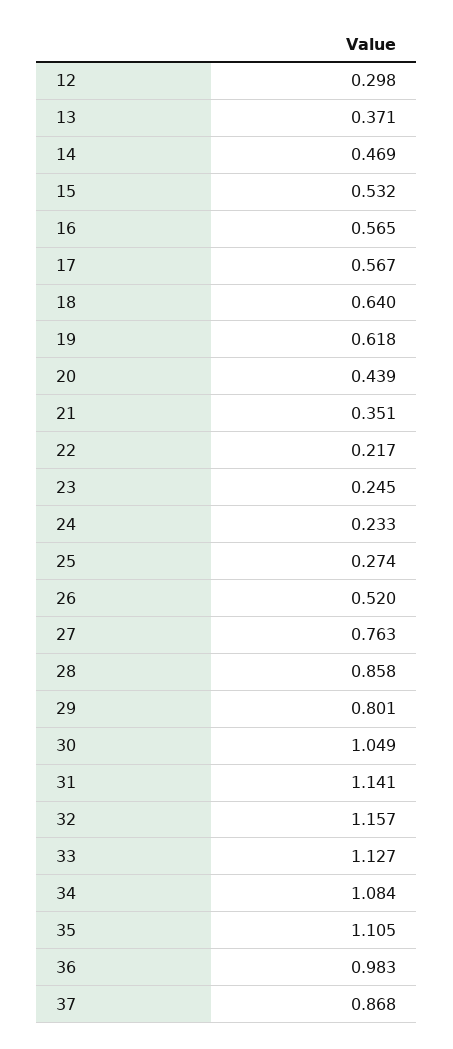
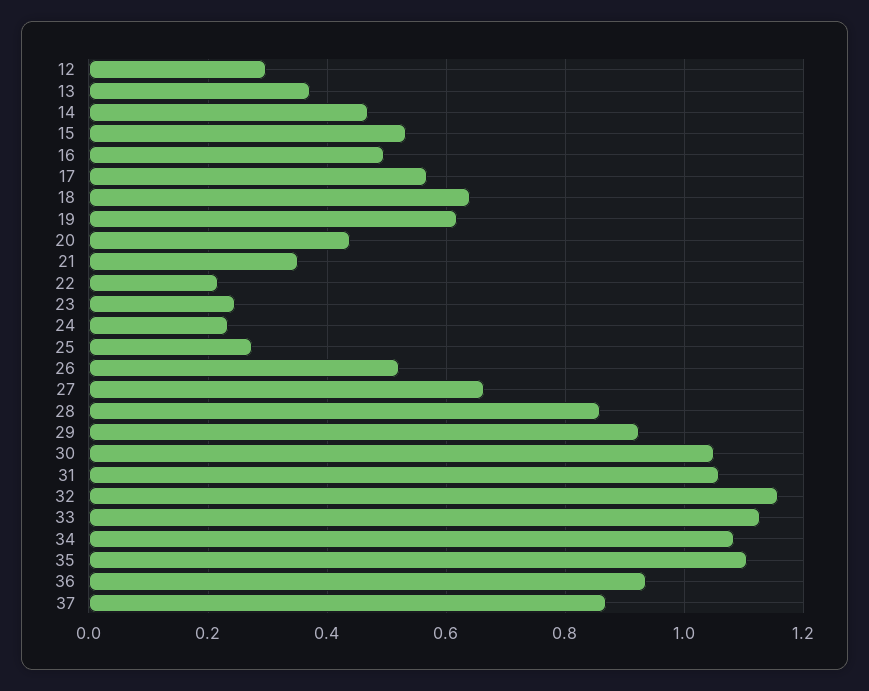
16: 0.565 -> 0.5
27: 0.763 -> 0.66
29: 0.801 -> 0.92
31: 1.141 -> 1.06
36: 0.983 -> 0.94

